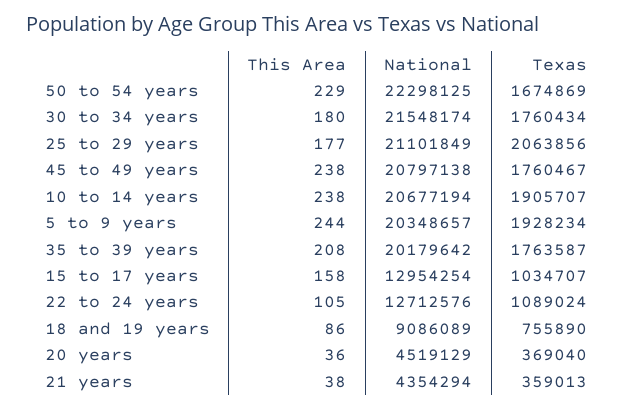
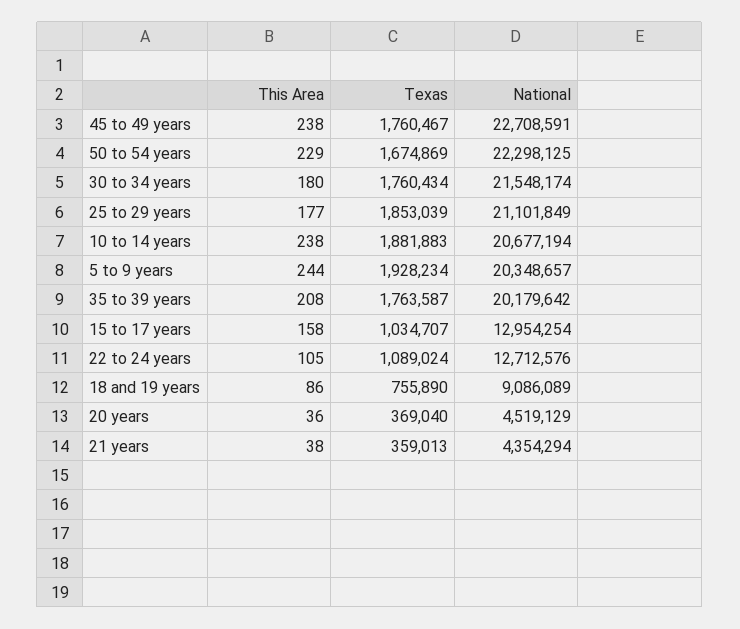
Texas, 25 to 29 years: 2063856 -> 1853039
National, 45 to 49 years: 20797138 -> 22708591
Texas, 10 to 14 years: 1905707 -> 1881883

